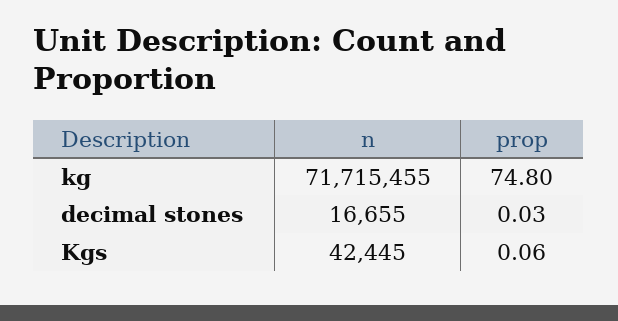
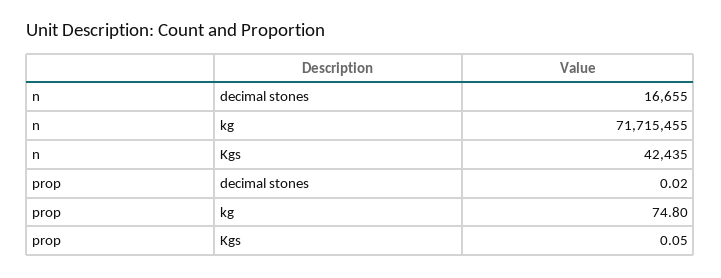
prop, decimal stones: 0.03 -> 0.02
n, Kgs: 42445 -> 42435
prop, Kgs: 0.06 -> 0.05

